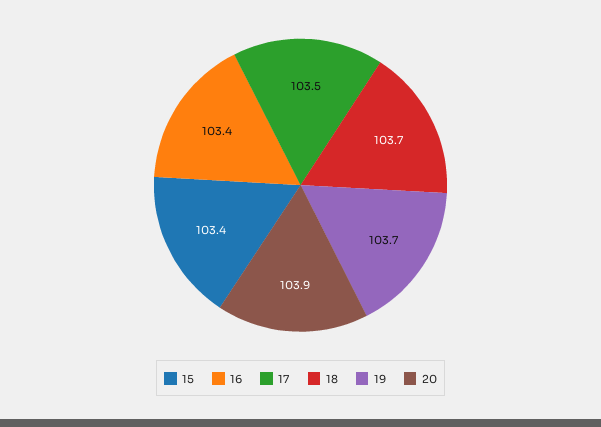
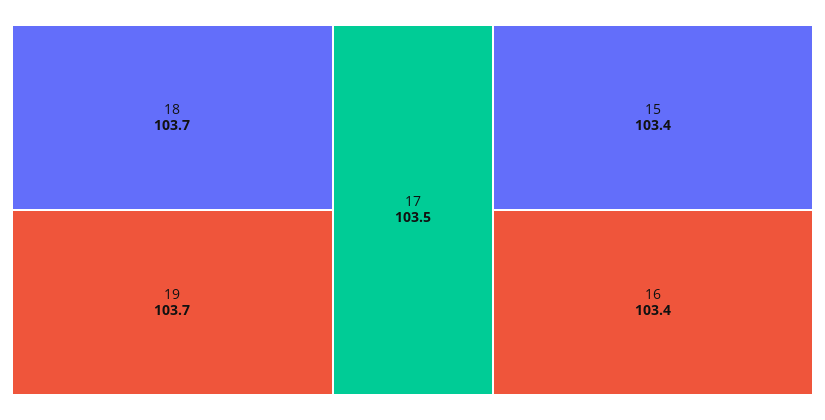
20: 103.9 -> none

